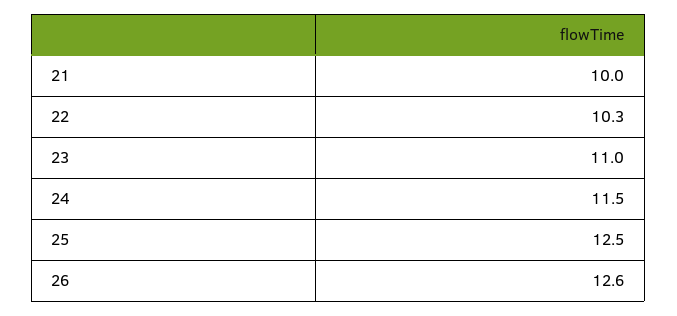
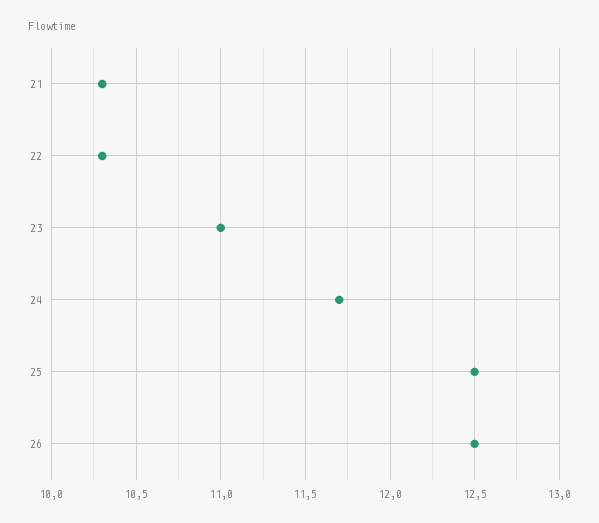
21: 10 -> 10.3
24: 11.5 -> 11.7
26: 12.6 -> 12.5

